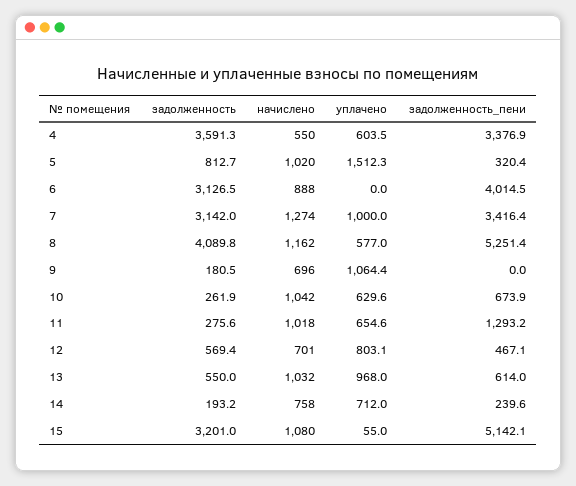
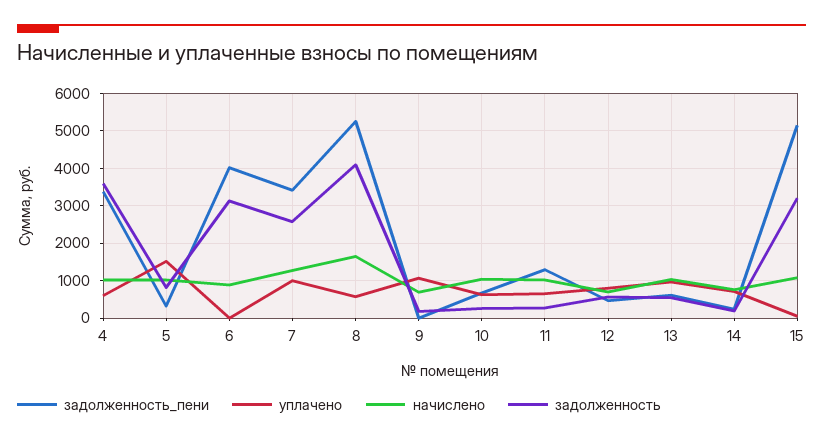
начислено, 4: 550 -> 1000
задолженность, 7: 3142 -> 2600
начислено, 8: 1162 -> 1600

